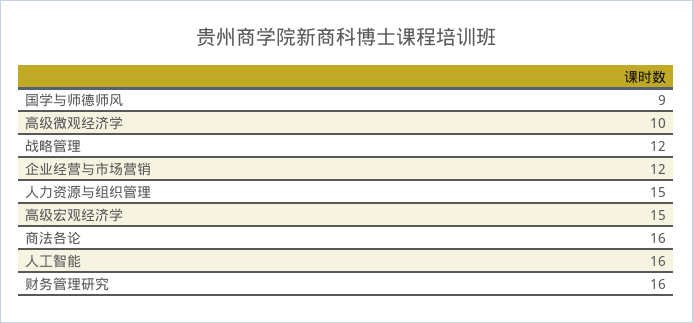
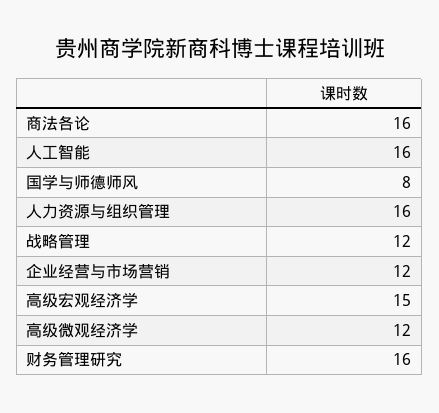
国学与师德师风: 9 -> 8
高级微观经济学: 10 -> 12
人力资源与组织管理: 15 -> 16

